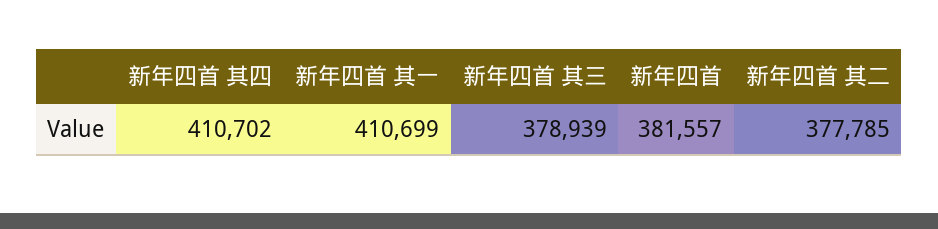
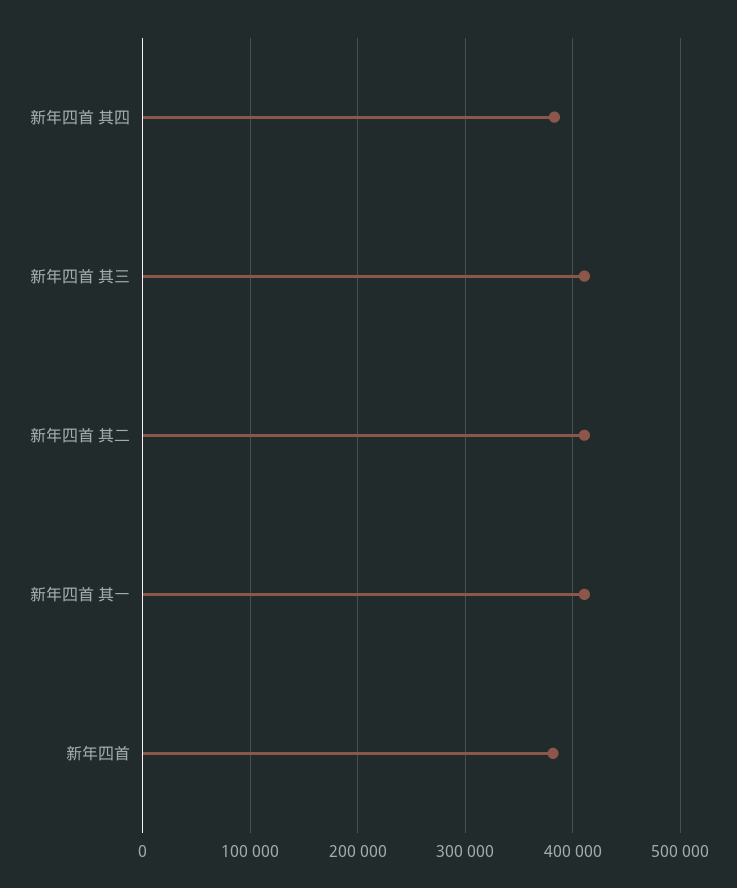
新年四首 其四: 410702 -> 380000
新年四首 其三: 378939 -> 410000
新年四首 其二: 377785 -> 410000

